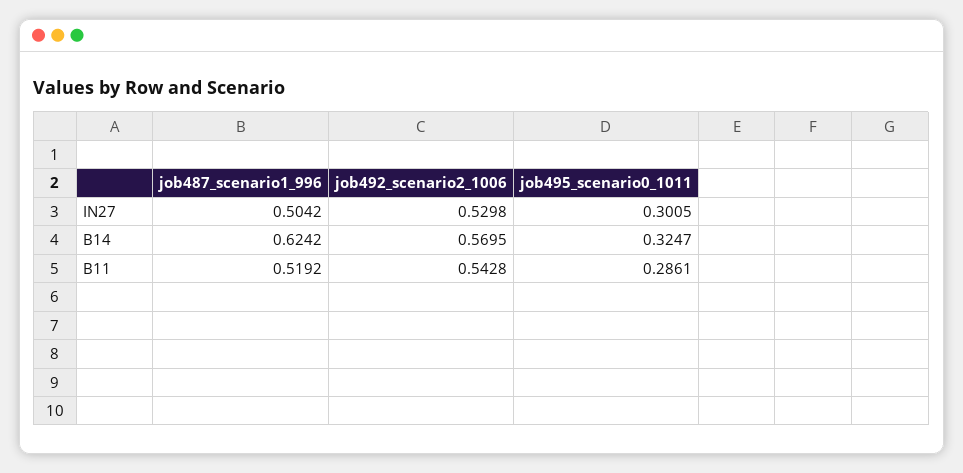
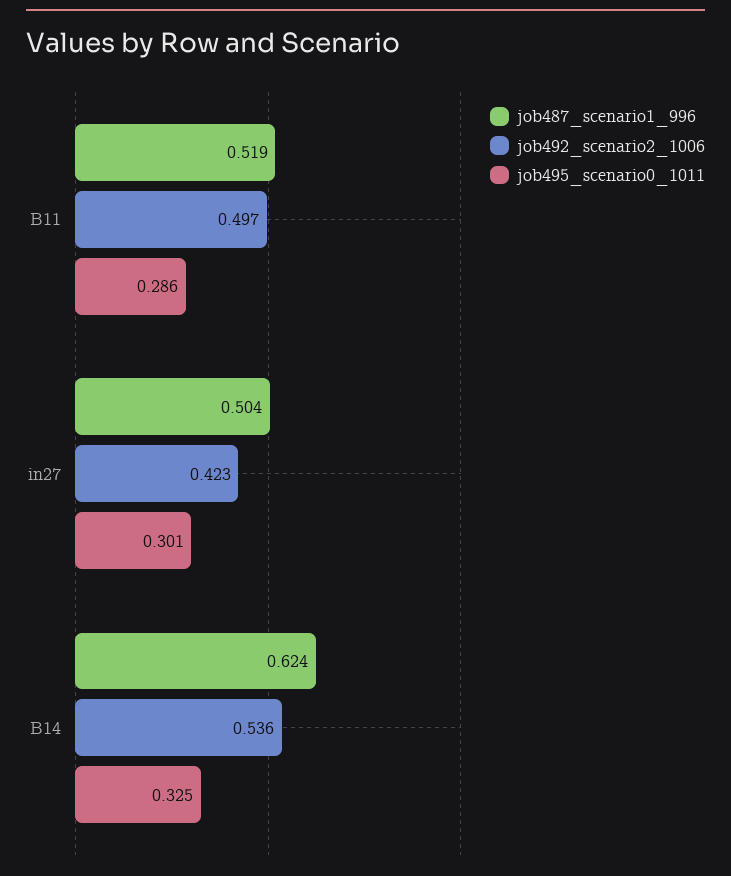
job492_scenario2_1006, IN27: 0.5298 -> 0.423
job492_scenario2_1006, B14: 0.5695 -> 0.536
job492_scenario2_1006, B11: 0.5428 -> 0.497

